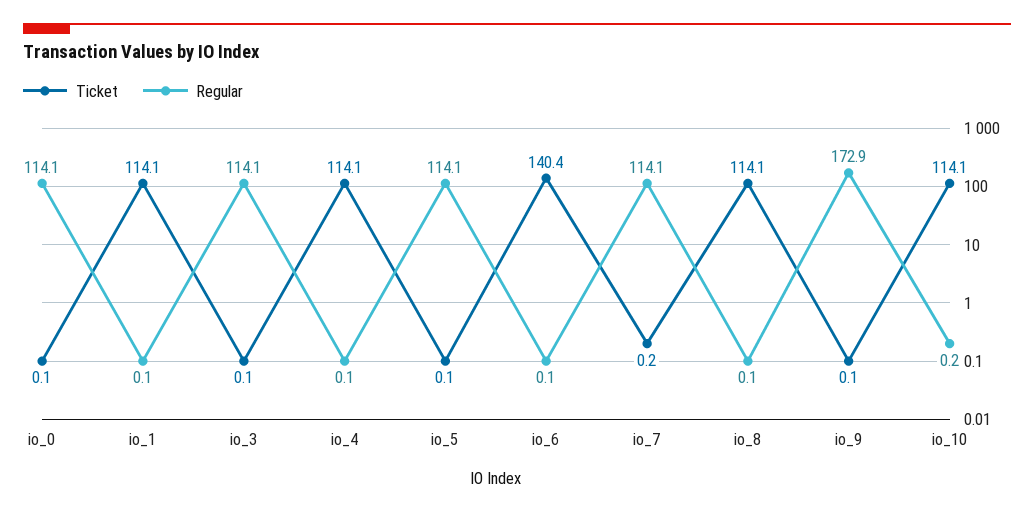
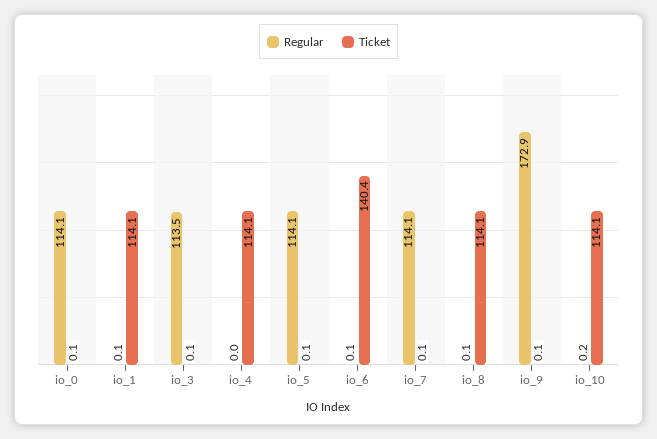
Regular, io_3: 114.1 -> 113.5
Regular, io_4: 0.1 -> 0
Ticket, io_7: 0.2 -> 0.1

